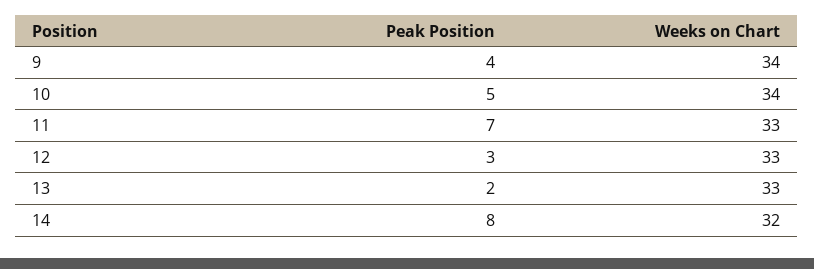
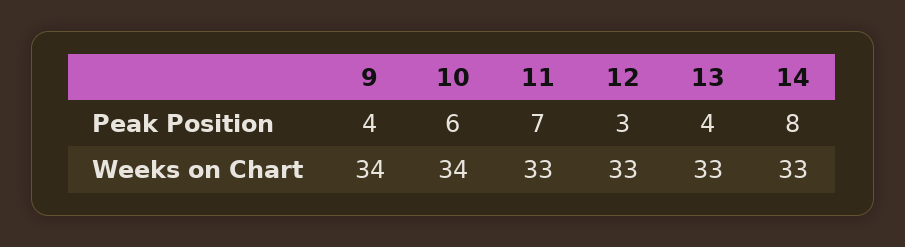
Peak Position, 10: 5 -> 6
Peak Position, 13: 2 -> 4
Weeks on Chart, 14: 32 -> 33

